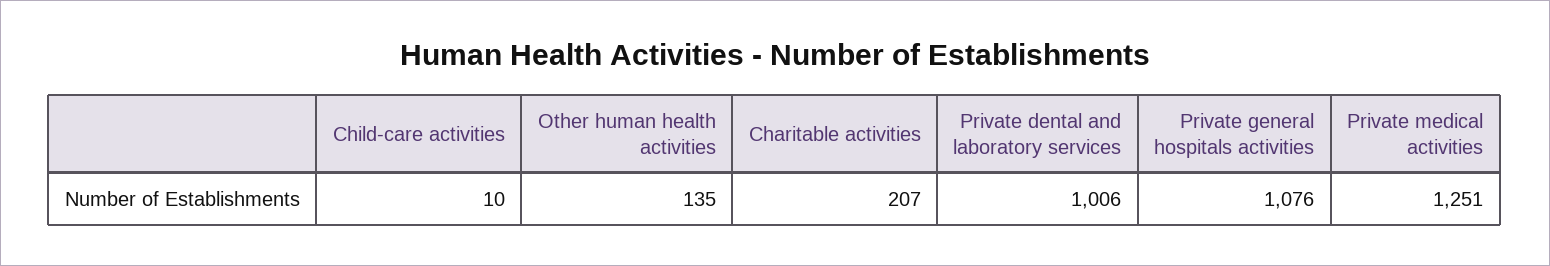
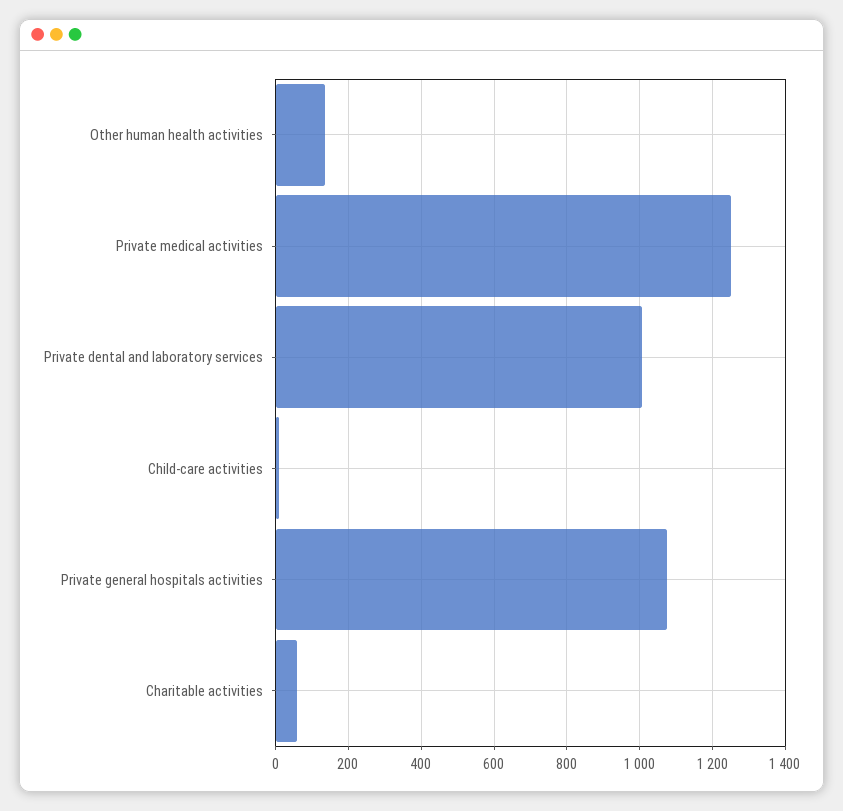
Charitable activities: 207 -> 60

